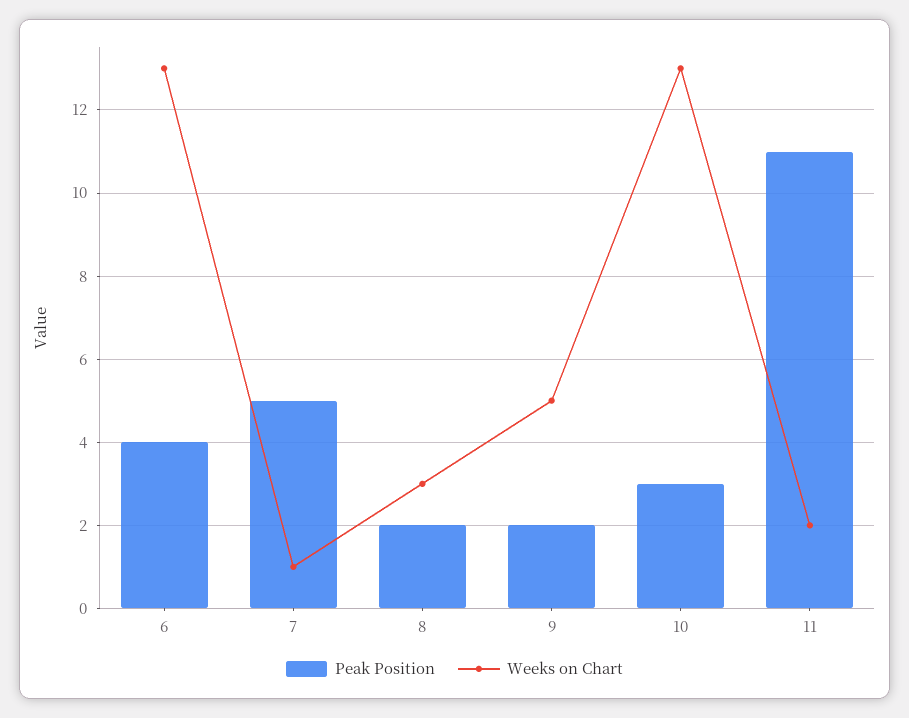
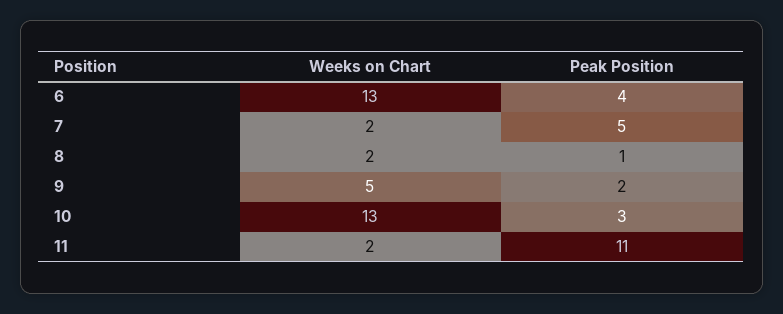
Weeks on Chart, 7: 1 -> 2
Peak Position, 8: 2 -> 1
Weeks on Chart, 8: 3 -> 2

